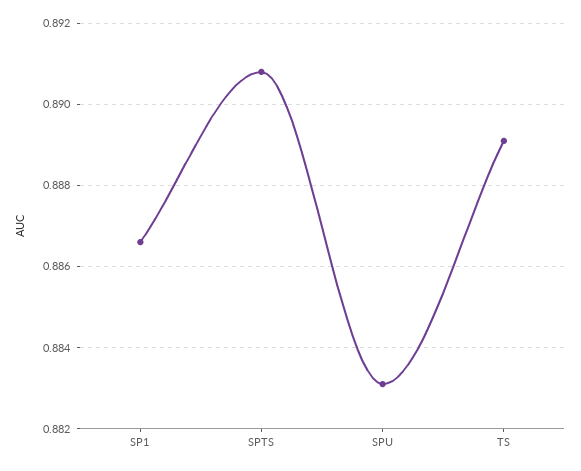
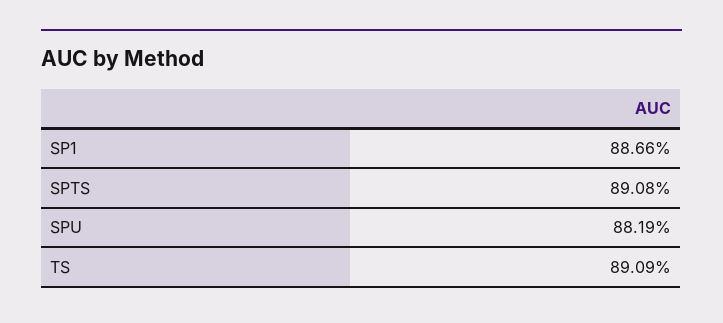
SPU: 0.883 -> 0.8819
TS: 0.889 -> 0.8909

